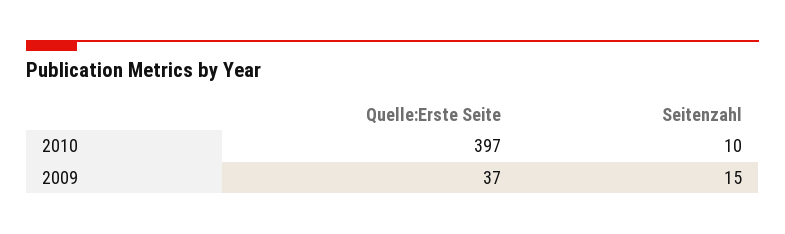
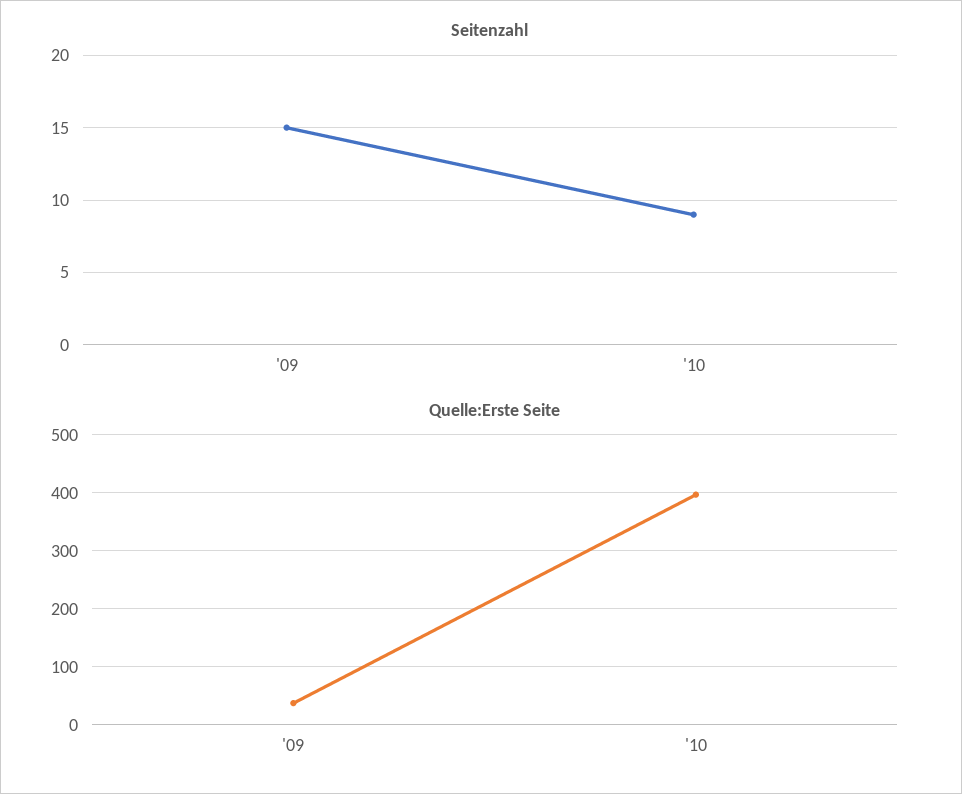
Seitenzahl, 2010: 10 -> 9

